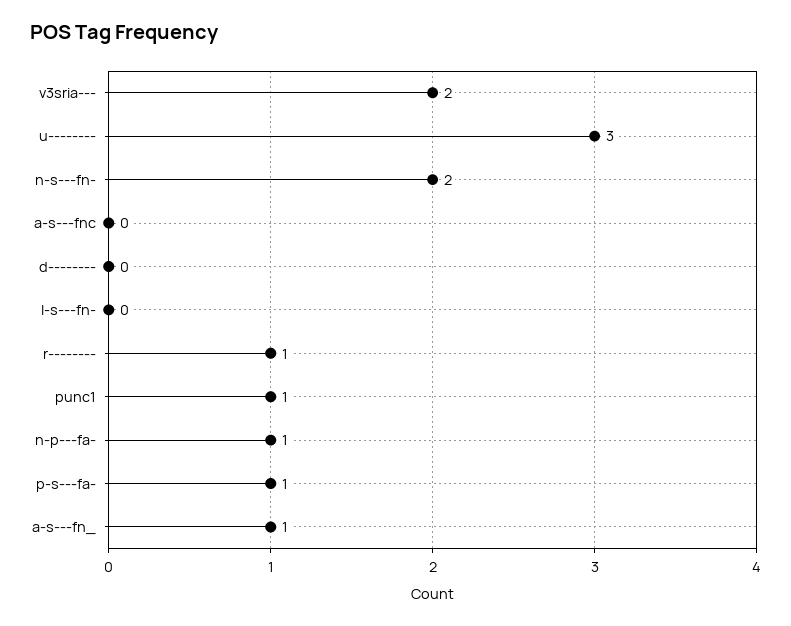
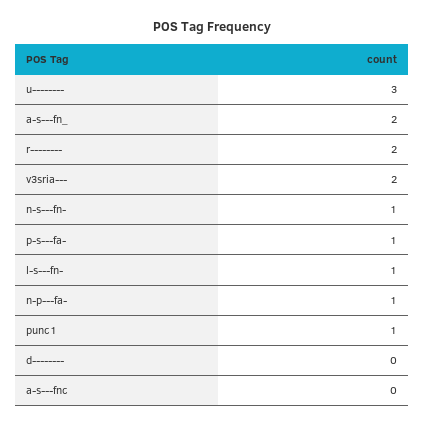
n-s---fn-: 2 -> 1
l-s---fn-: 0 -> 1
r--------: 1 -> 2
a-s---fn_: 1 -> 2

